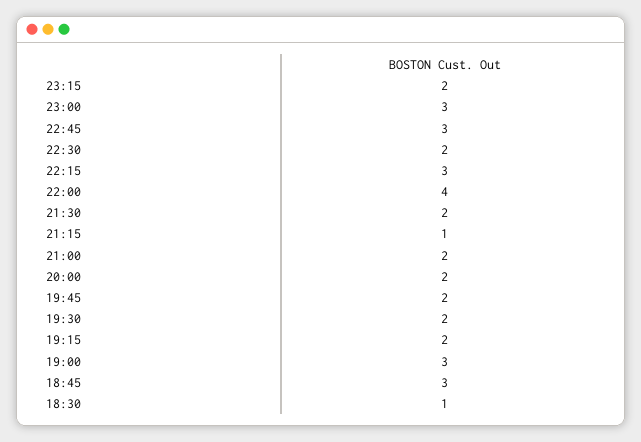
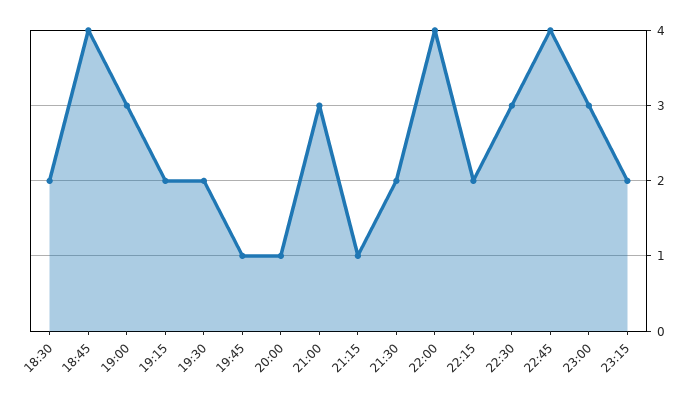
22:45: 3 -> 4
22:30: 2 -> 3
22:15: 3 -> 2
21:00: 2 -> 3
20:00: 2 -> 1
19:45: 2 -> 1
18:45: 3 -> 4
18:30: 1 -> 2

